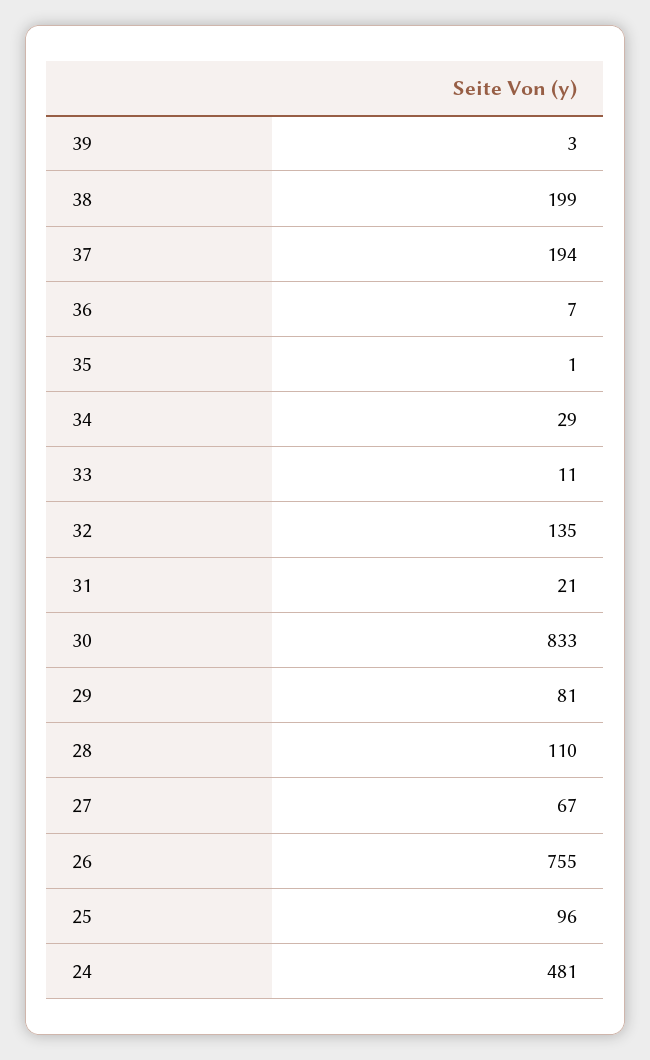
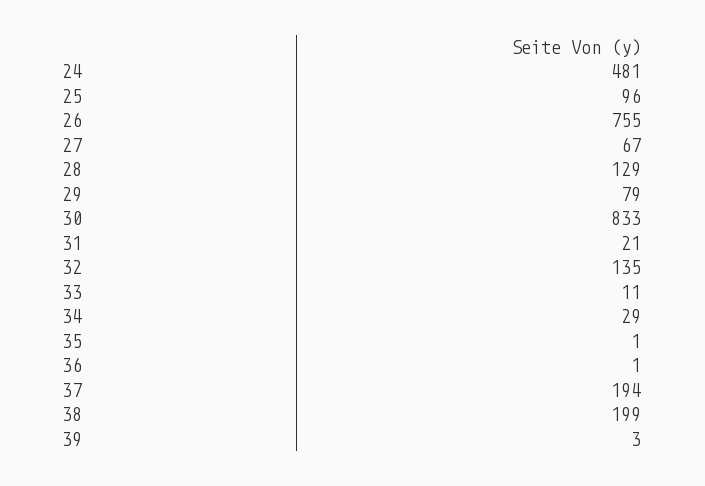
36: 7 -> 1
29: 81 -> 79
28: 110 -> 129

